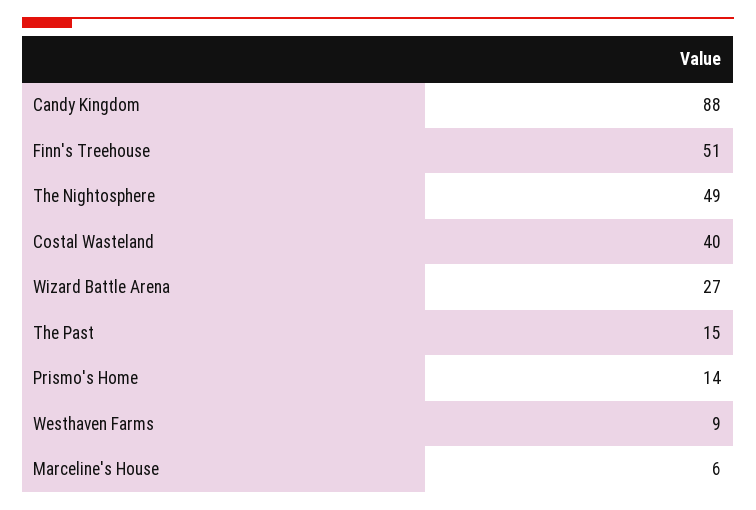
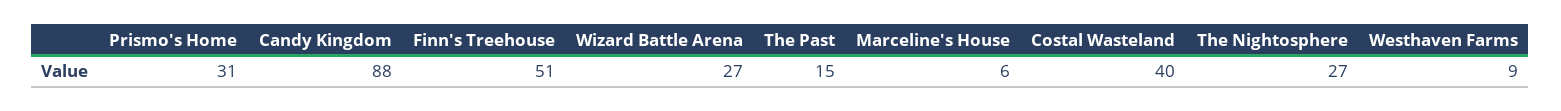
The Nightosphere: 49 -> 27
Prismo's Home: 14 -> 31

